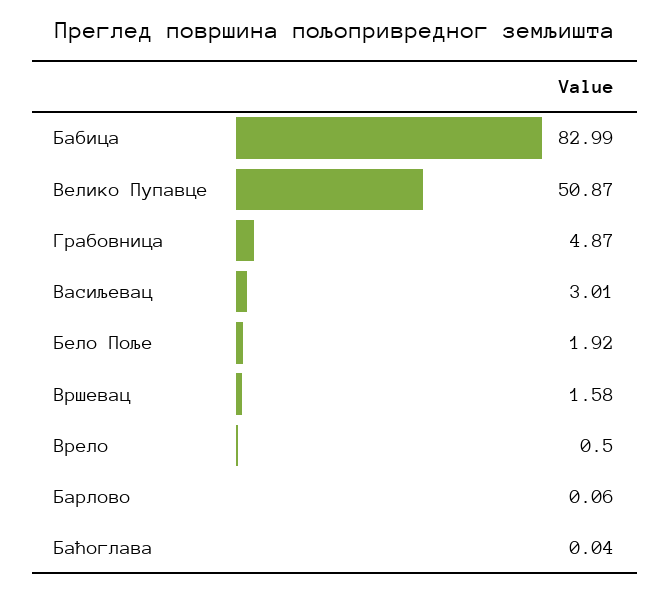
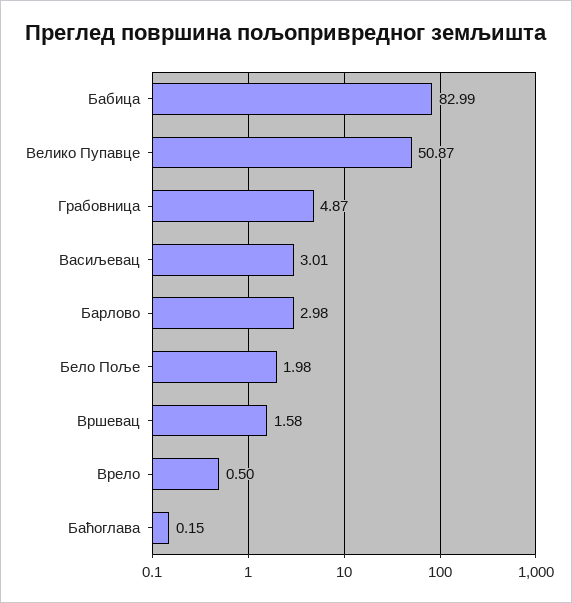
Бело Поље: 1.92 -> 1.98
Барлово: 0.06 -> 2.98
Баћоглава: 0.04 -> 0.15

